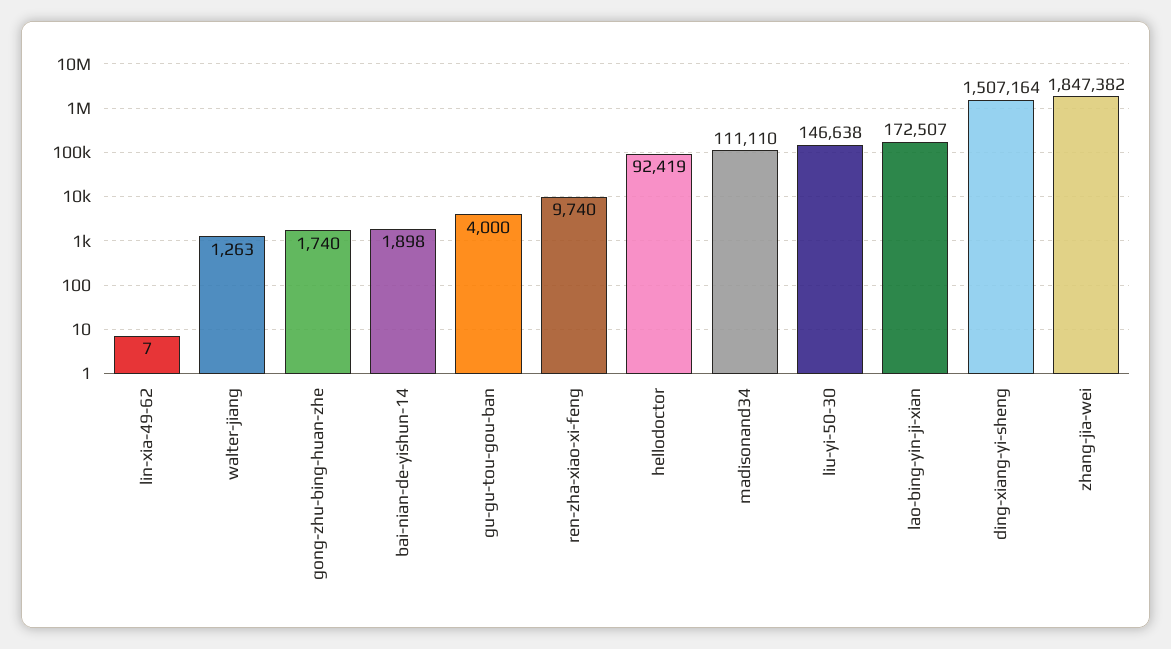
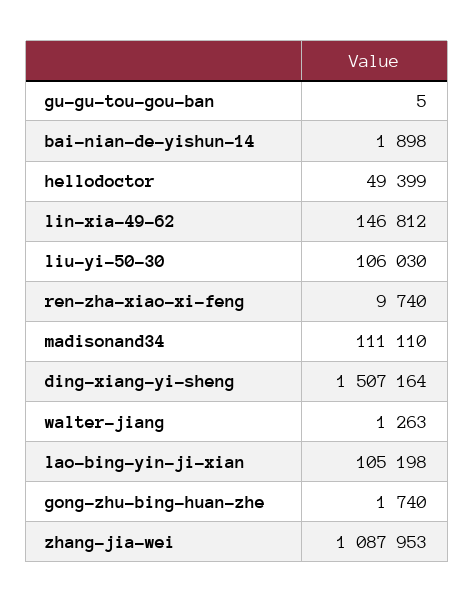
lin-xia-49-62: 7 -> 146812
gu-gu-tou-gou-ban: 4000 -> 5
hellodoctor: 92419 -> 49399
liu-yi-50-30: 146638 -> 106030
lao-bing-yin-ji-xian: 172507 -> 105198
zhang-jia-wei: 1847382 -> 1087953

